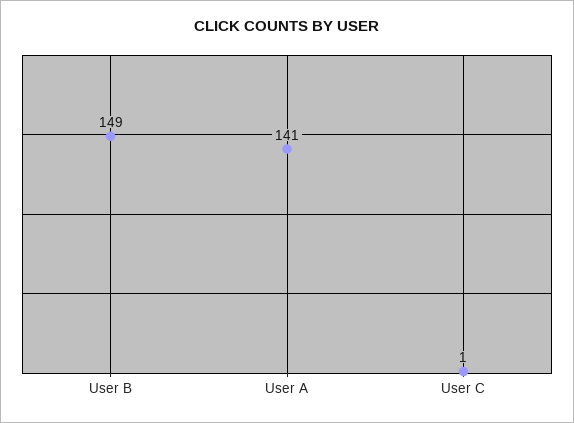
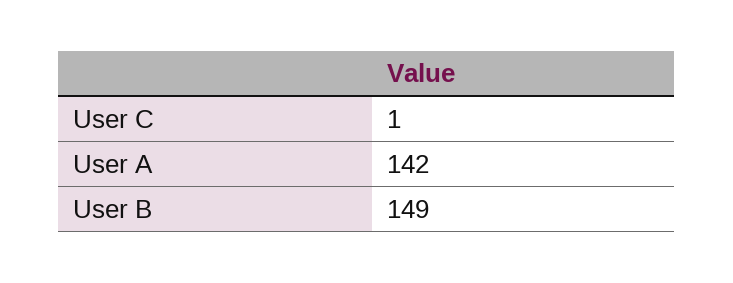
User A: 141 -> 142

